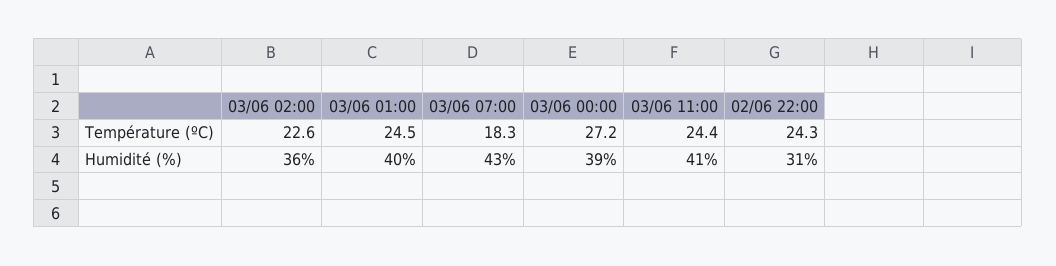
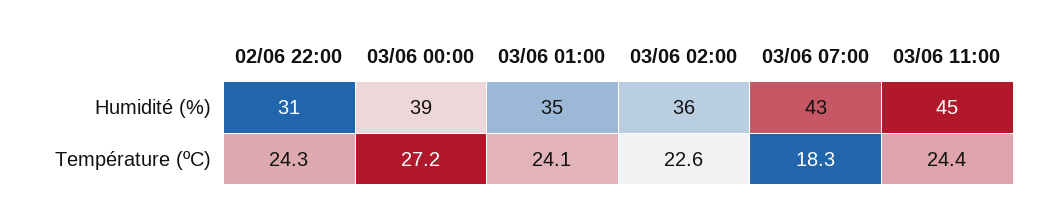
03/06 01:00, Température (ºC): 24.5 -> 24.1
03/06 01:00, Humidité (%): 40 -> 35
03/06 11:00, Humidité (%): 41 -> 45

